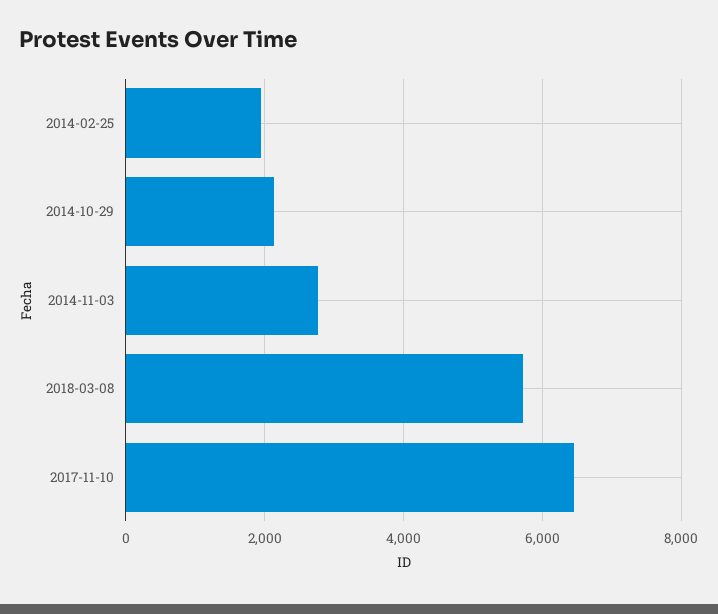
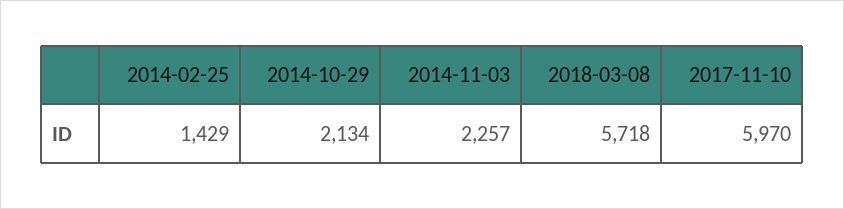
2014-02-25: 2000 -> 1429
2014-11-03: 2800 -> 2257
2017-11-10: 6400 -> 5970

